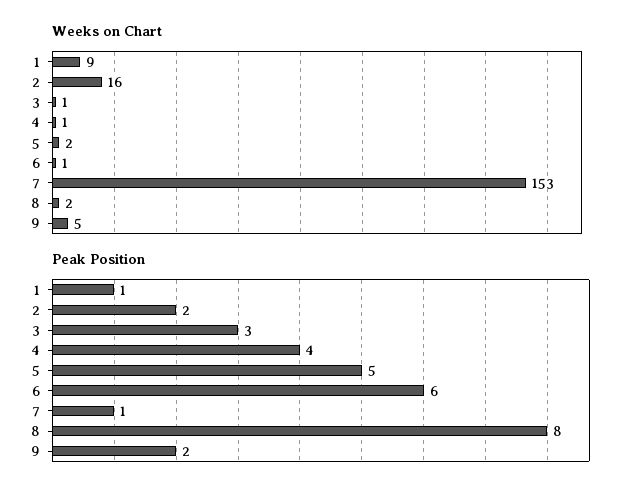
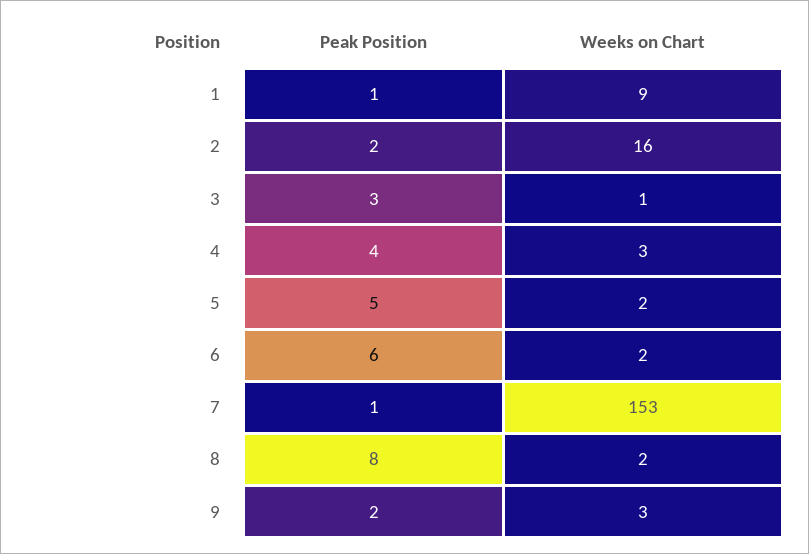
Weeks on Chart, 4: 1 -> 3
Weeks on Chart, 6: 1 -> 2
Weeks on Chart, 9: 5 -> 3

